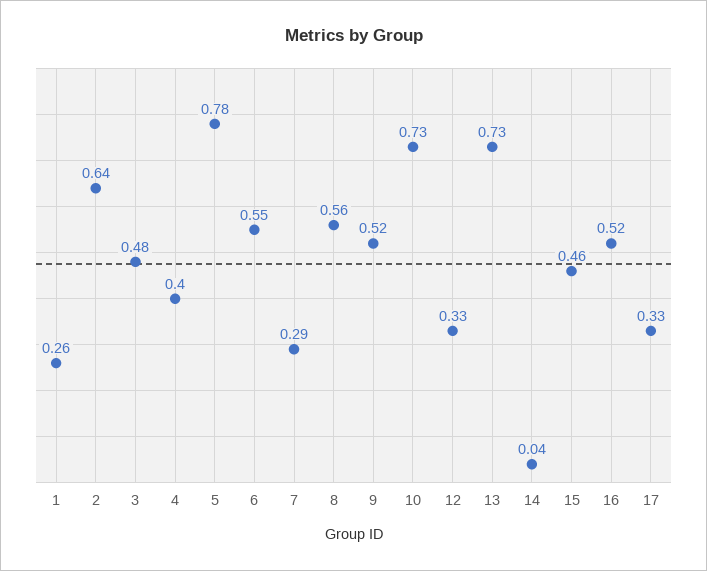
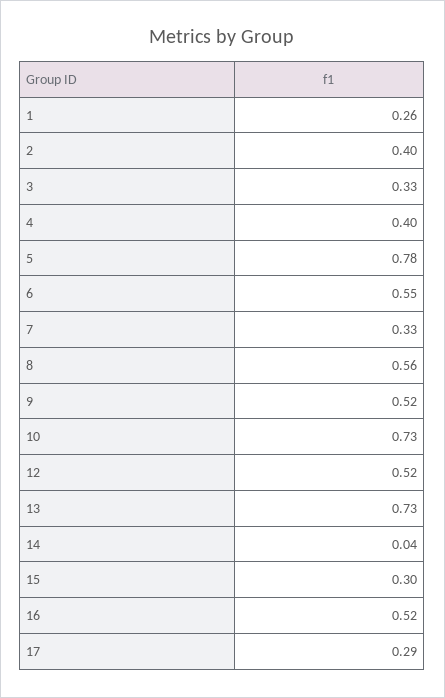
2: 0.64 -> 0.4
3: 0.48 -> 0.33
7: 0.29 -> 0.33
12: 0.33 -> 0.52
15: 0.46 -> 0.3
17: 0.33 -> 0.29

